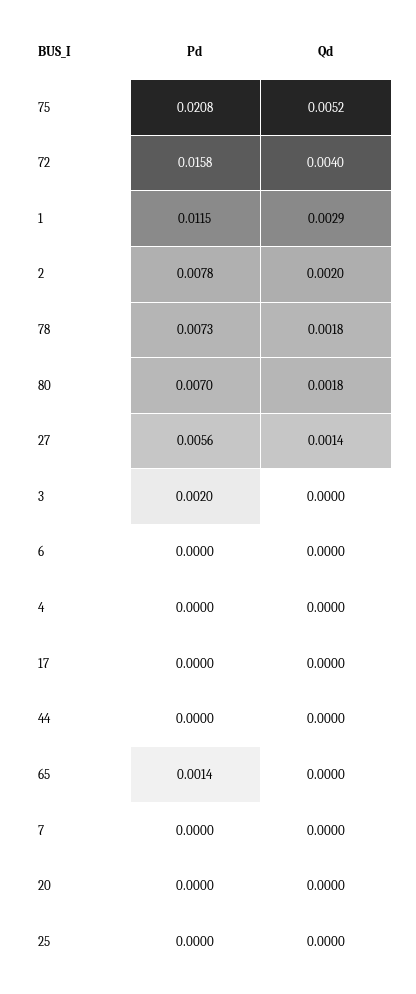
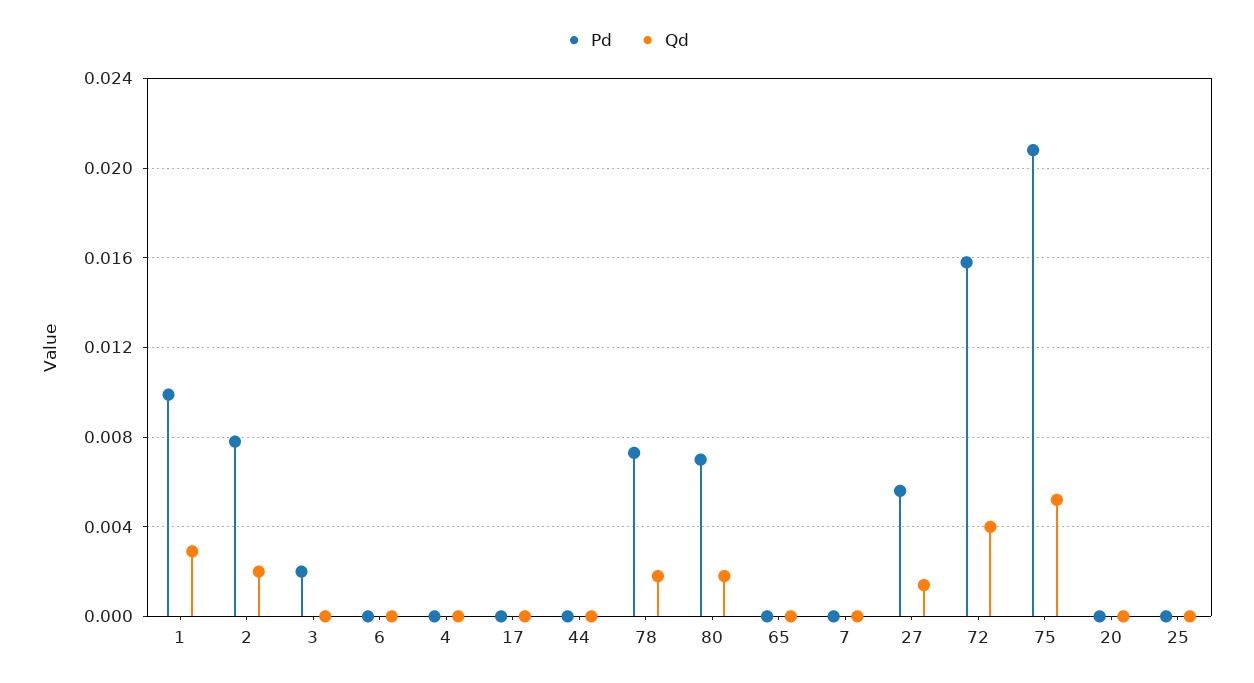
Pd, 1: 0.0115 -> 0.01
Pd, 65: 0.0014 -> 0

